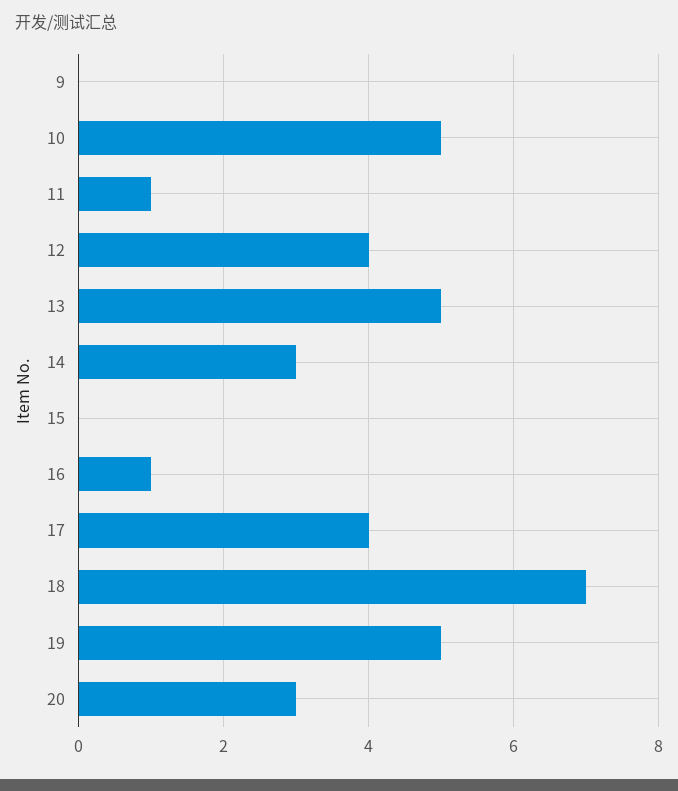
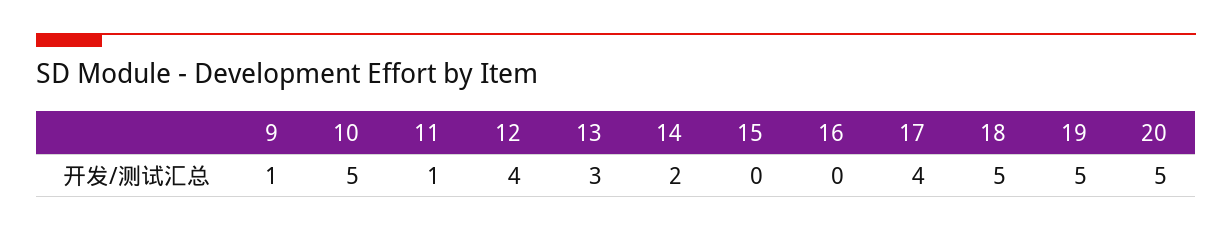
9: 0 -> 1
13: 5 -> 3
14: 3 -> 2
16: 1 -> 0
18: 7 -> 5
20: 3 -> 5

